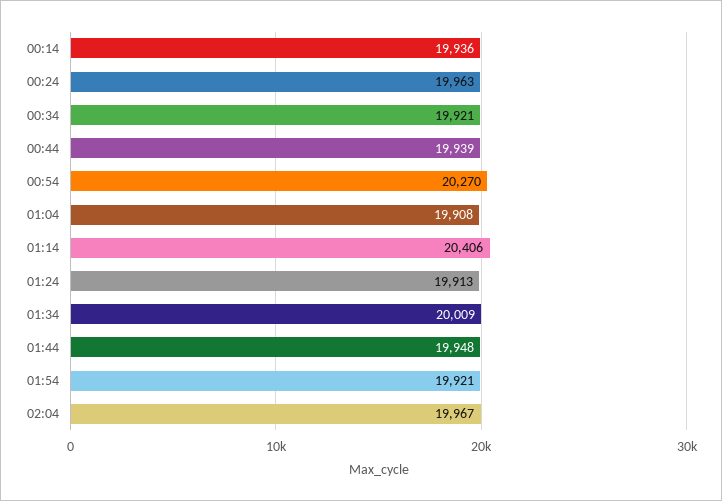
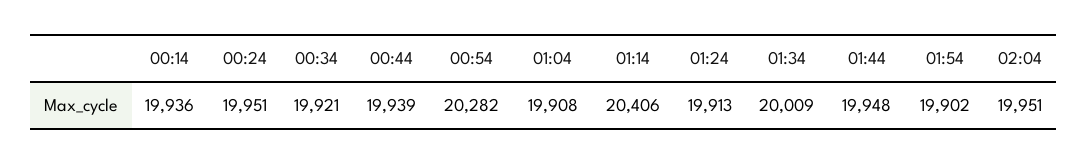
00:24: 19963 -> 19951
00:54: 20270 -> 20282
01:54: 19921 -> 19902
02:04: 19967 -> 19951

